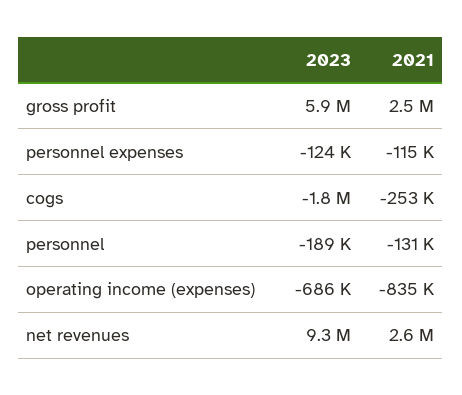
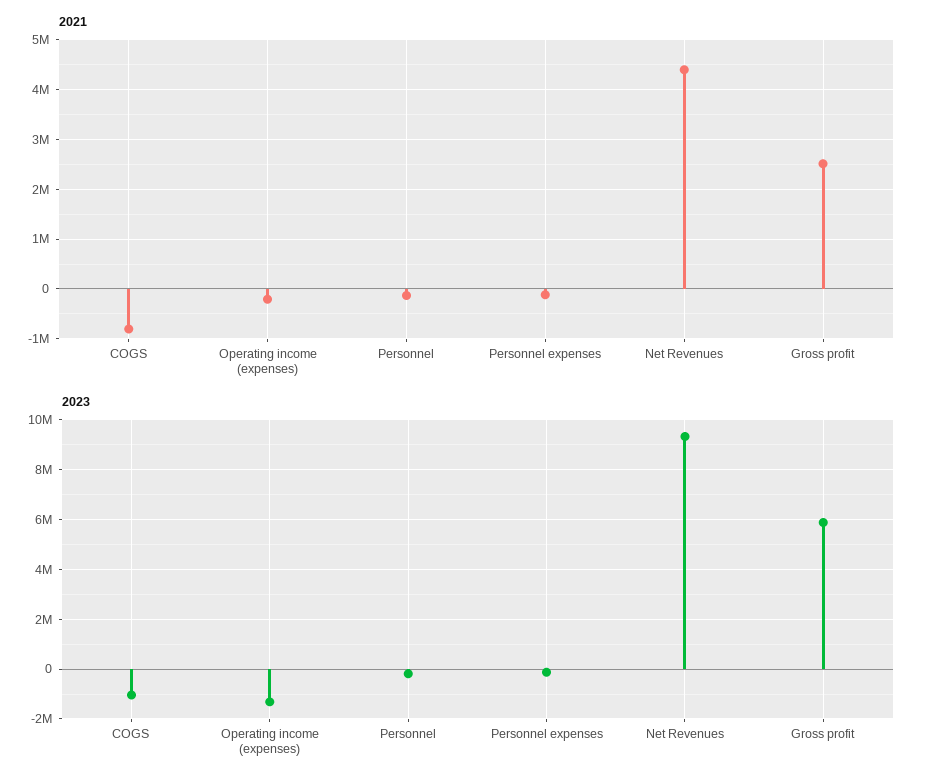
2023, cogs: -1800000 -> -1000000
2021, cogs: -253000 -> -800000
2023, operating income (expenses): -686000 -> -1250000
2021, operating income (expenses): -835000 -> -200000
2021, net revenues: 2600000 -> 4400000

